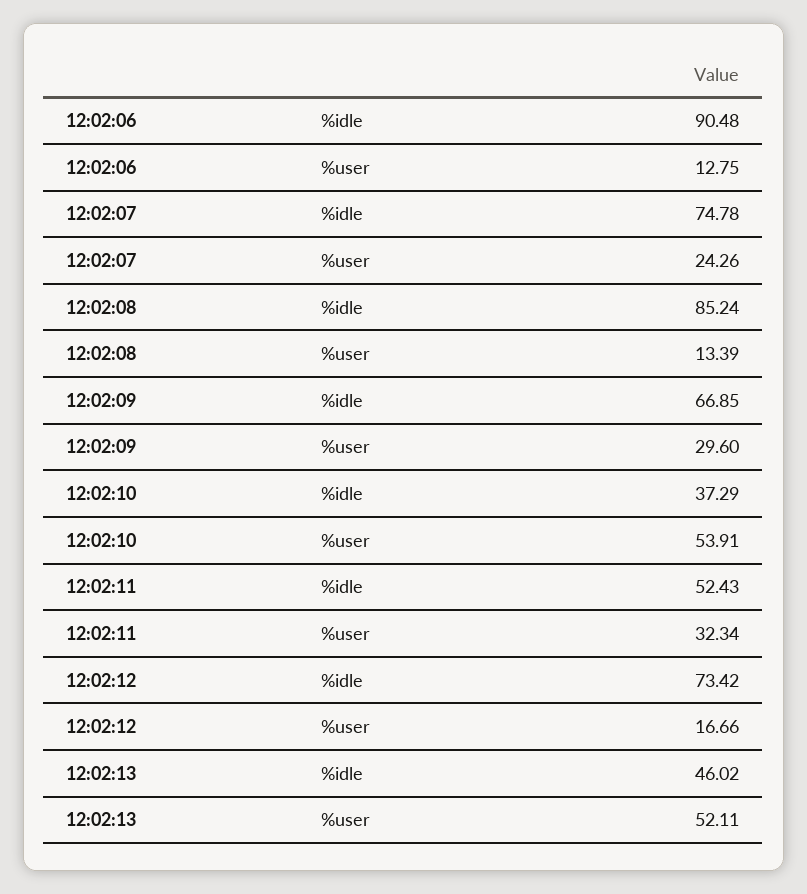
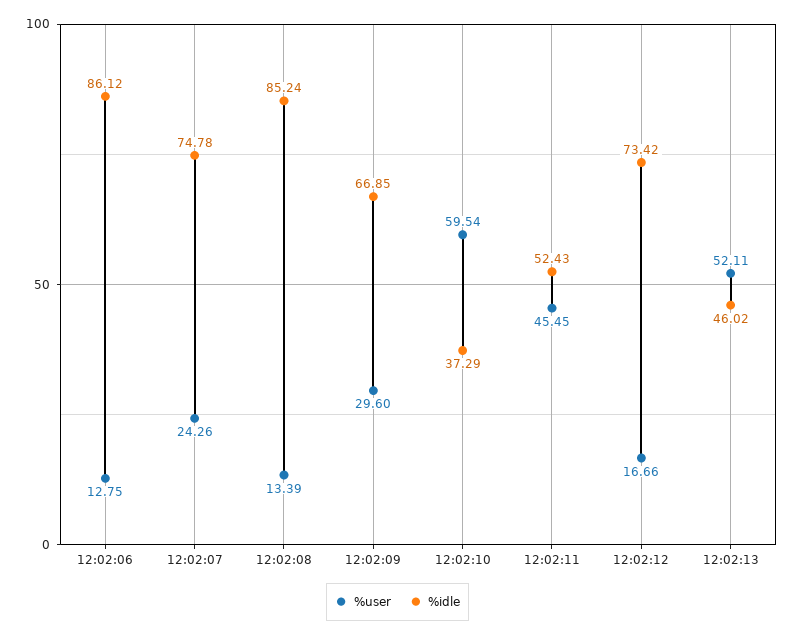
%idle, 12:02:06: 90.48 -> 86.12
%user, 12:02:10: 53.91 -> 59.54
%user, 12:02:11: 32.34 -> 45.45

